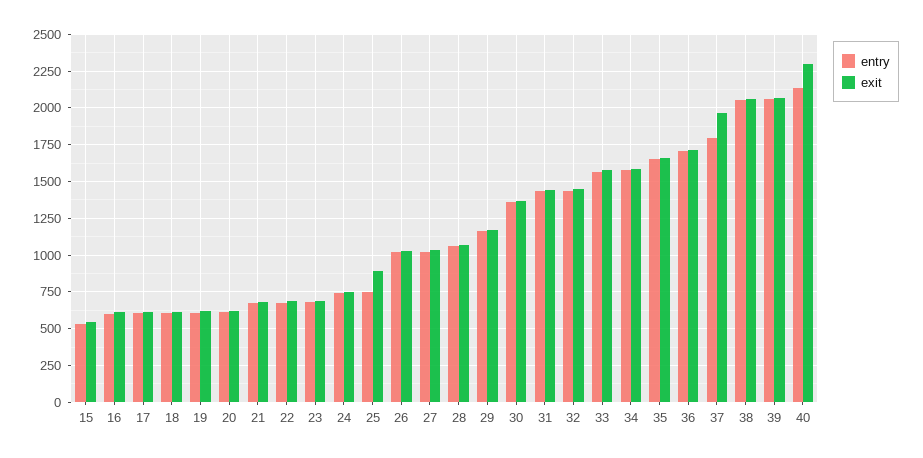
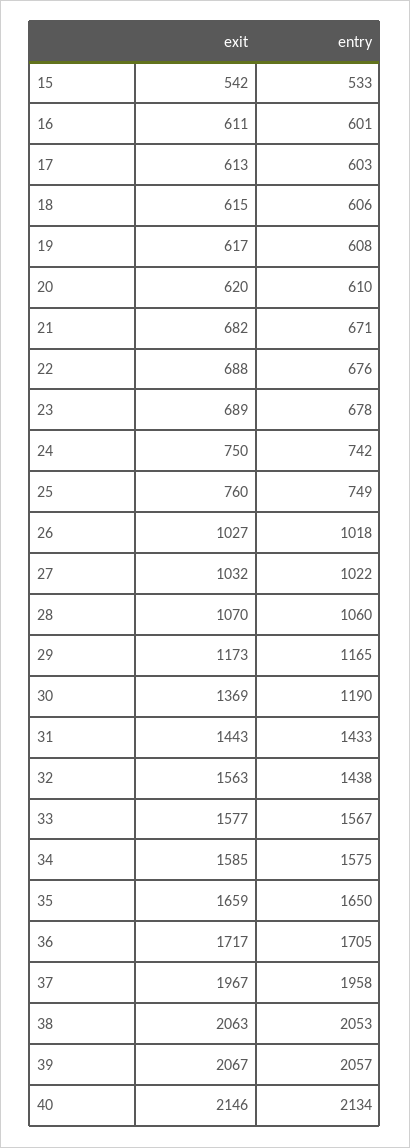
exit, 25: 900 -> 760
entry, 30: 1350 -> 1190
exit, 32: 1450 -> 1563
entry, 37: 1800 -> 1958
exit, 40: 2300 -> 2146

